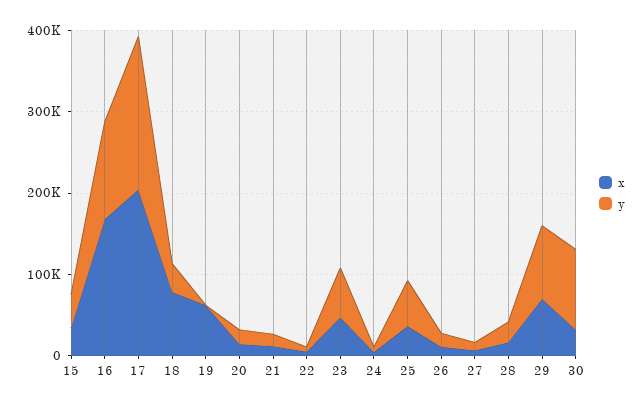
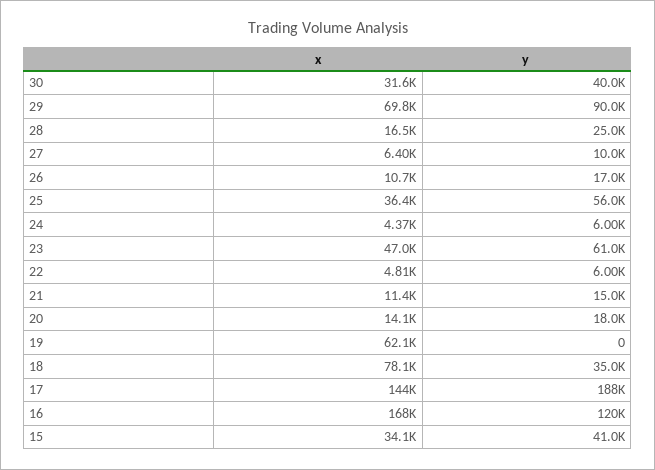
x, 17: 200000 -> 144000
y, 30: 100000 -> 40000

